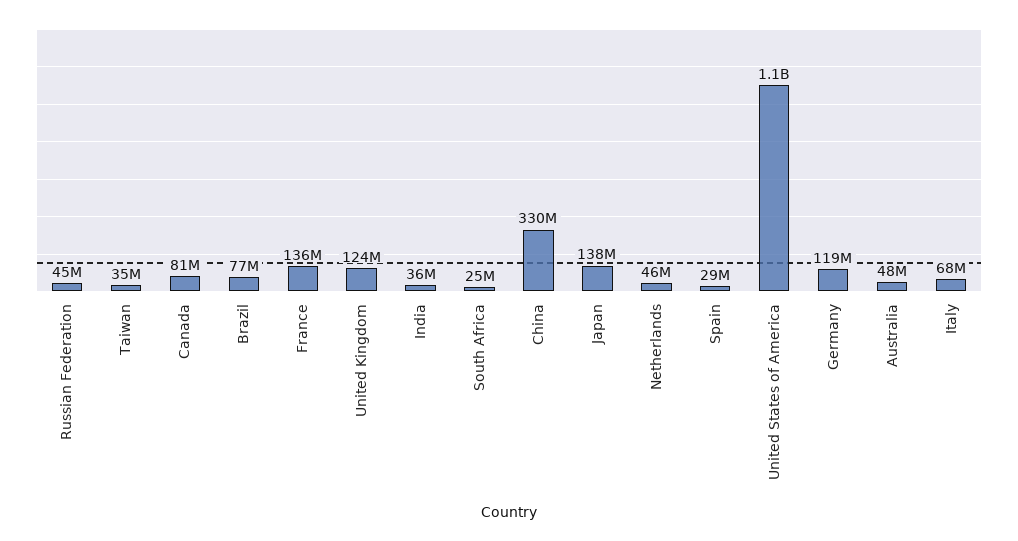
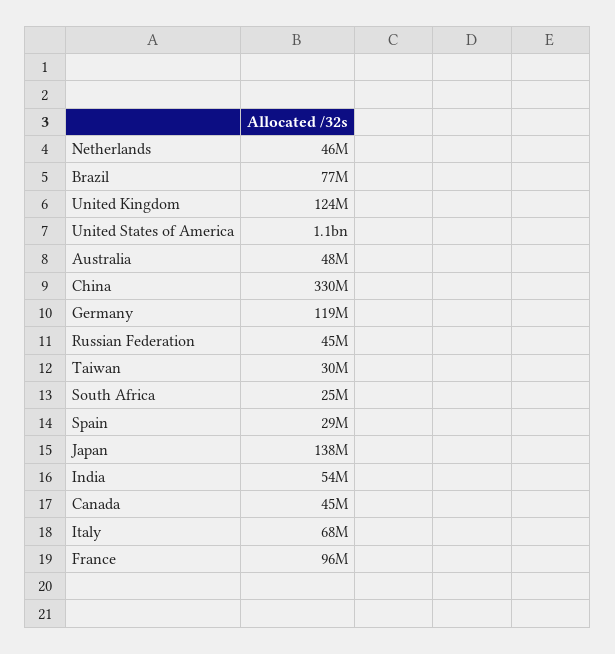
Taiwan: 35000000 -> 30000000
Canada: 81000000 -> 45000000
France: 136000000 -> 96000000
India: 36000000 -> 54000000

